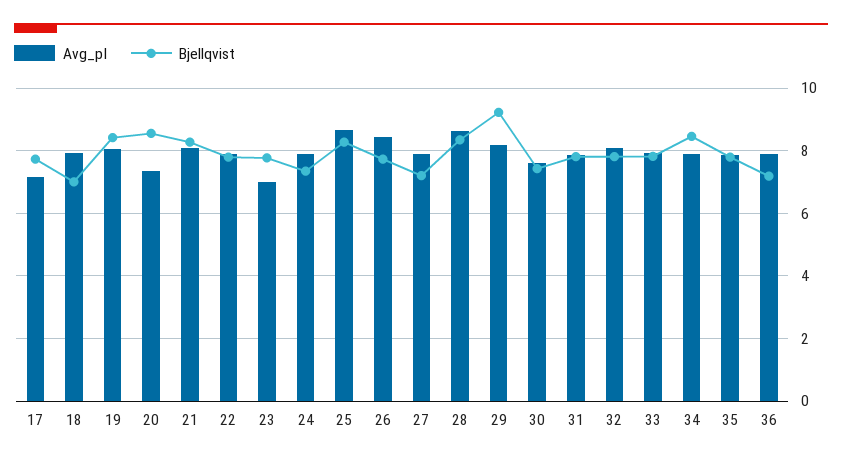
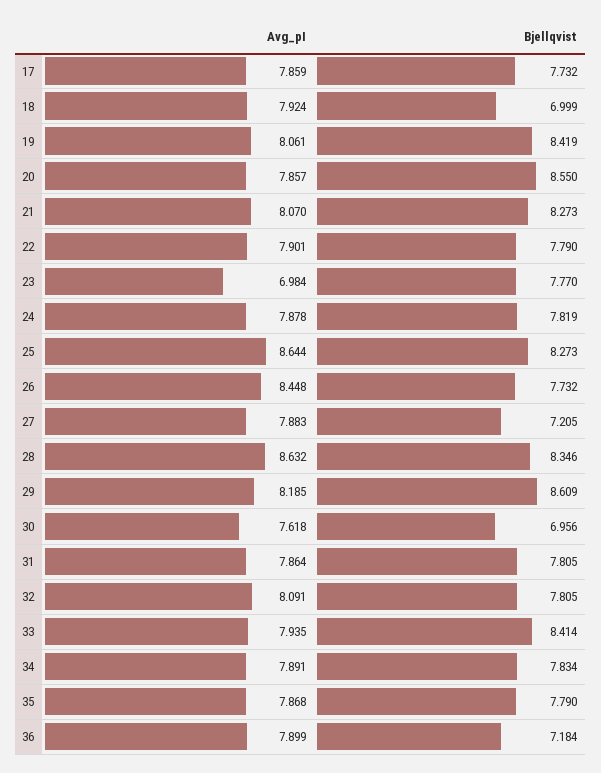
Avg_pI, 17: 7.2 -> 7.859
Avg_pI, 20: 7.4 -> 7.857
Bjellqvist, 24: 7.4 -> 7.819
Bjellqvist, 29: 9.2 -> 8.609
Bjellqvist, 30: 7.4 -> 6.956
Bjellqvist, 33: 7.8 -> 8.414
Bjellqvist, 34: 8.4 -> 7.834

